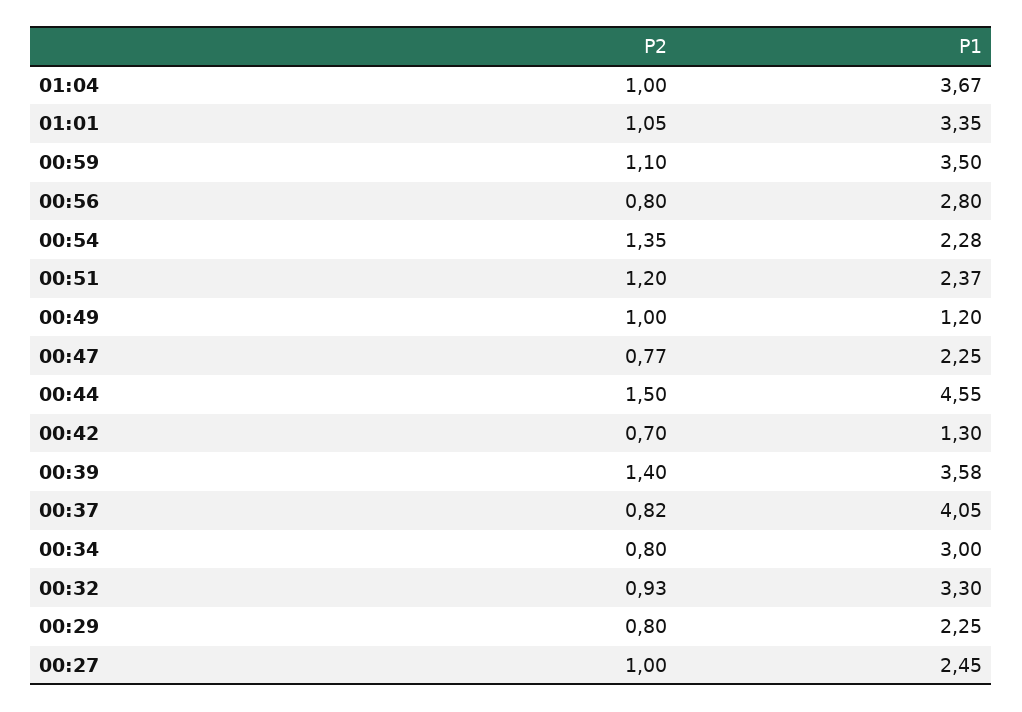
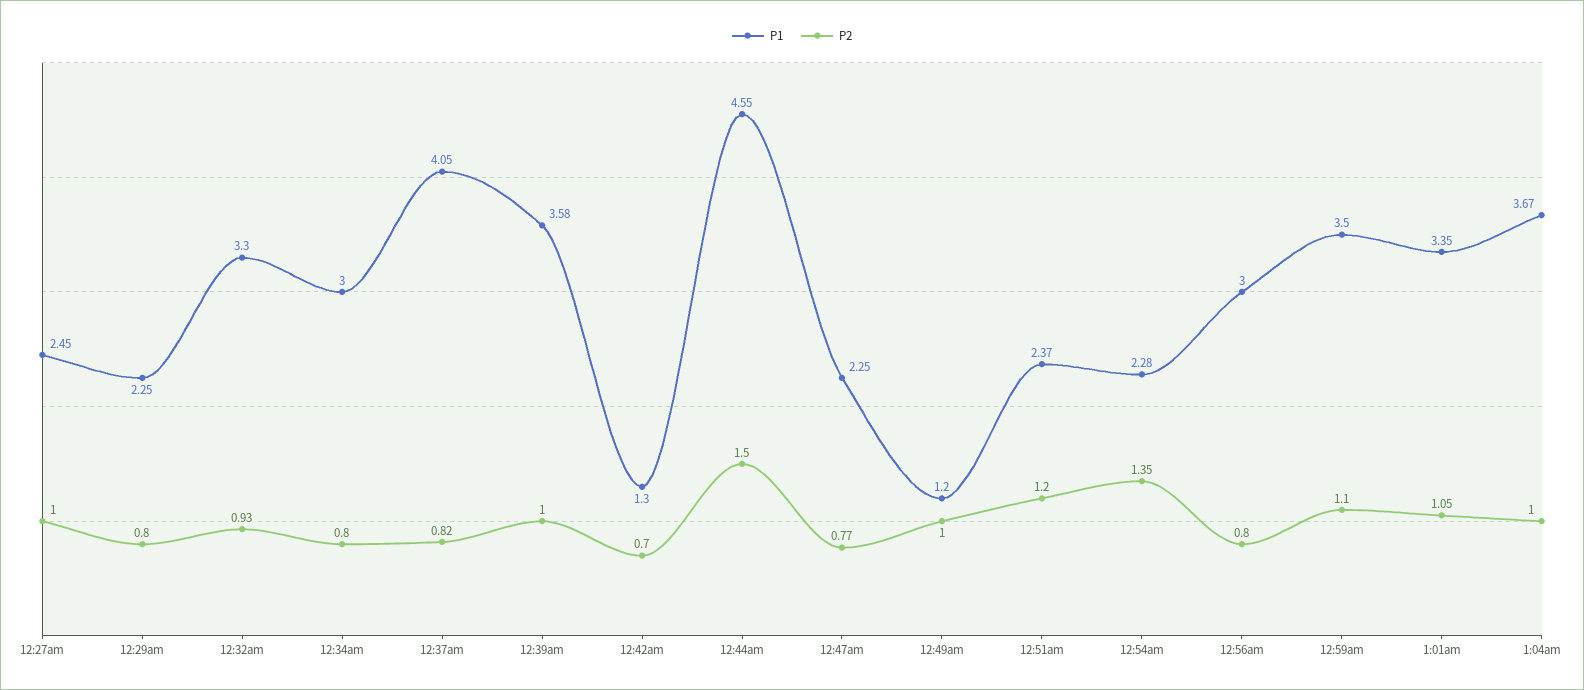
P1, 00:56: 2.8 -> 3
P2, 00:39: 1.4 -> 1

